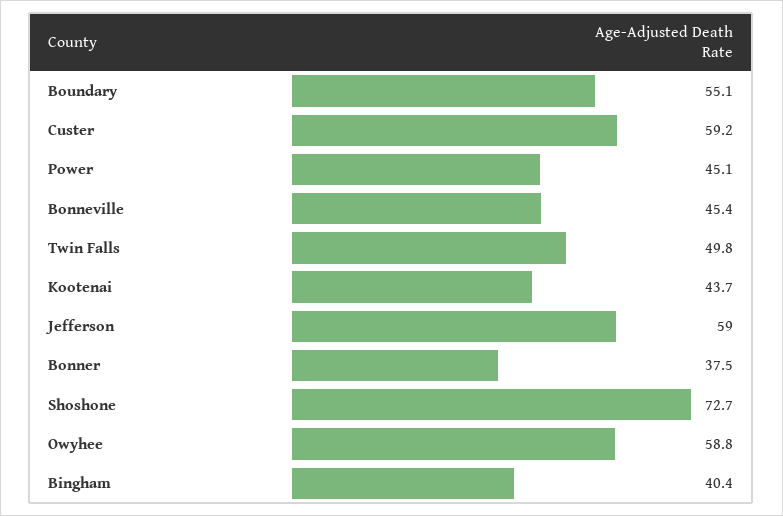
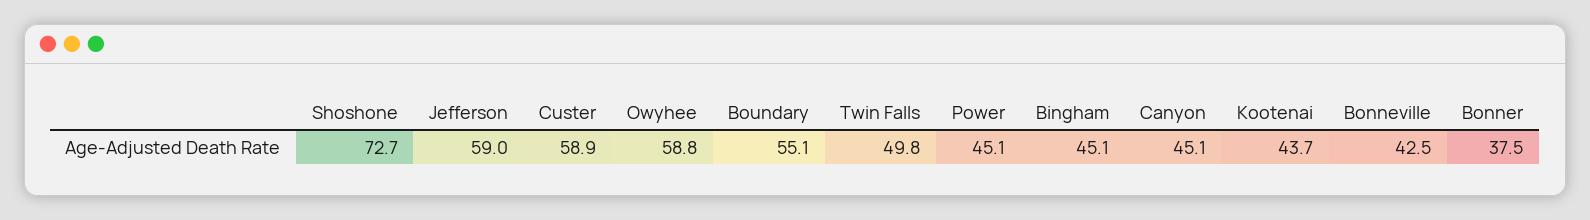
Custer: 59.2 -> 58.9
Bonneville: 45.4 -> 42.5
Bingham: 40.4 -> 45.1
Canyon: none -> 45.1

